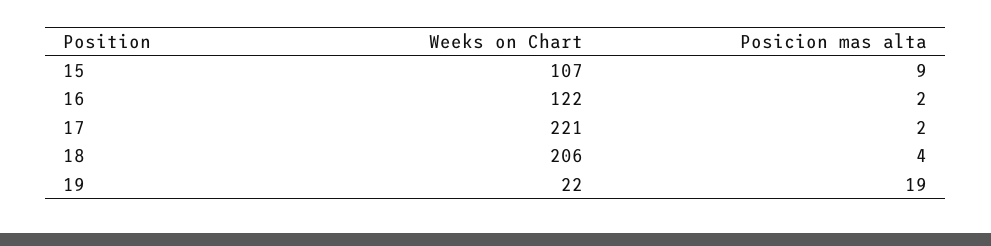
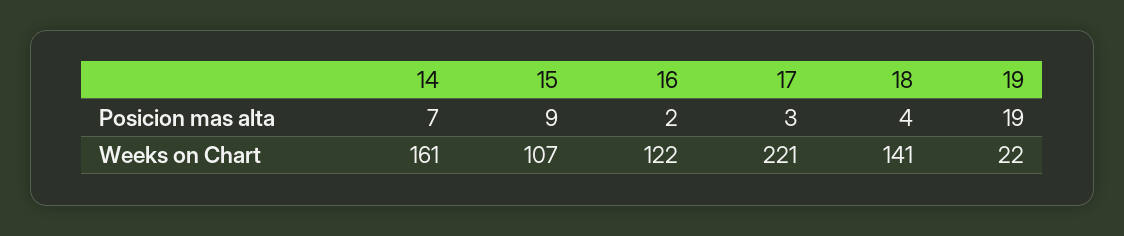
Posicion mas alta, 17: 2 -> 3
Weeks on Chart, 18: 206 -> 141
Posicion mas alta, 14: none -> 7
Weeks on Chart, 14: none -> 161

